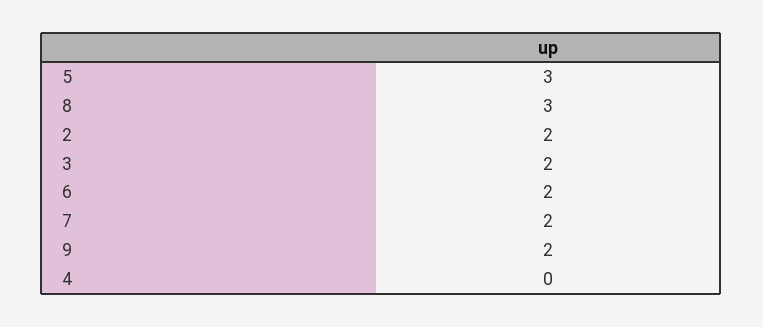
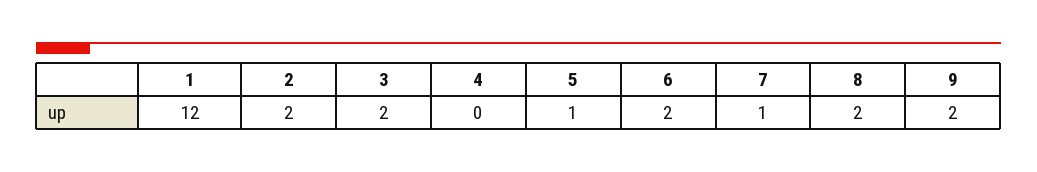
5: 3 -> 1
8: 3 -> 2
7: 2 -> 1
1: none -> 12

